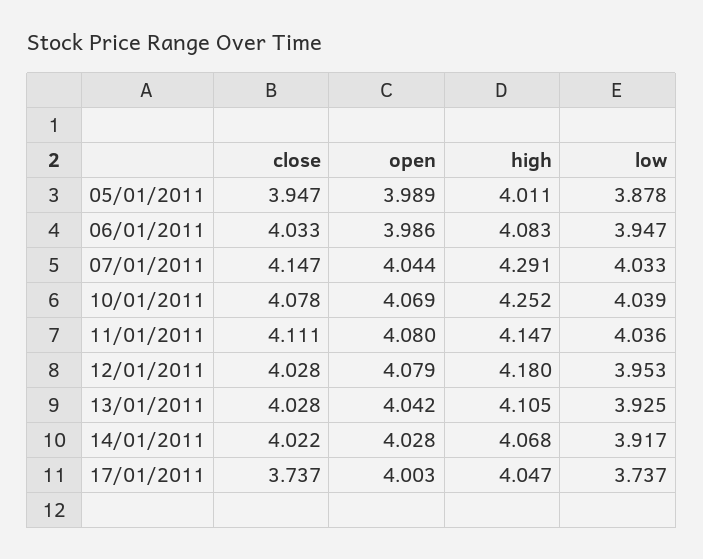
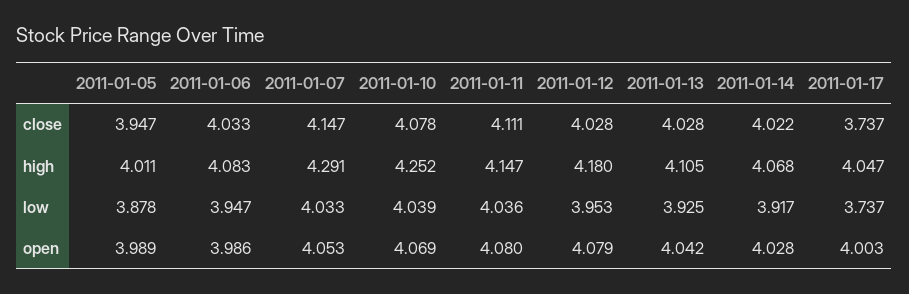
open, 07/01/2011: 4.044 -> 4.053

